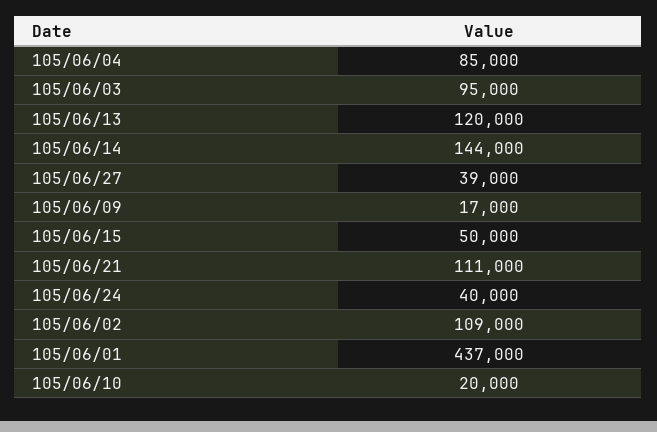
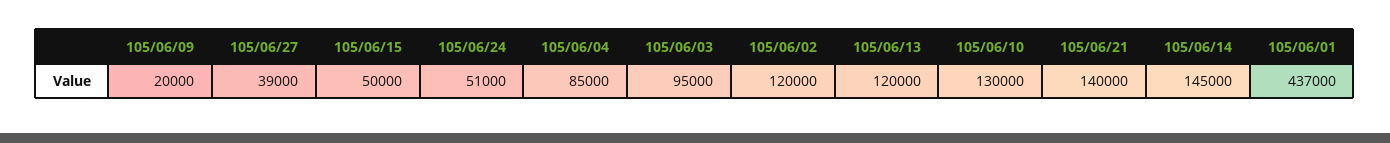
105/06/14: 144000 -> 145000
105/06/09: 17000 -> 20000
105/06/21: 111000 -> 140000
105/06/24: 40000 -> 51000
105/06/02: 109000 -> 120000
105/06/10: 20000 -> 130000

